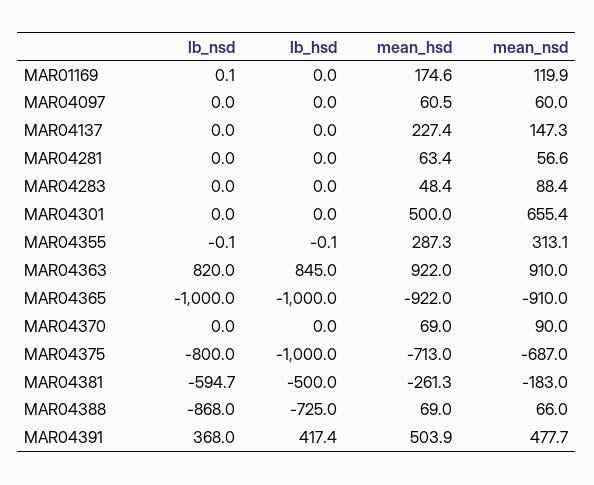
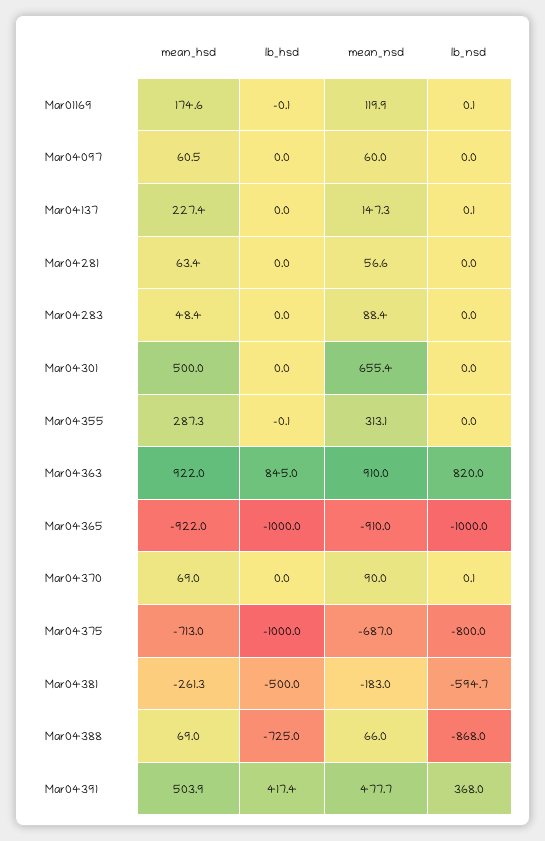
lb_hsd, MAR01169: 0 -> -0.1
lb_nsd, MAR04137: 0 -> 0.1
lb_nsd, MAR04355: -0.1 -> 0
lb_nsd, MAR04370: 0 -> 0.1

